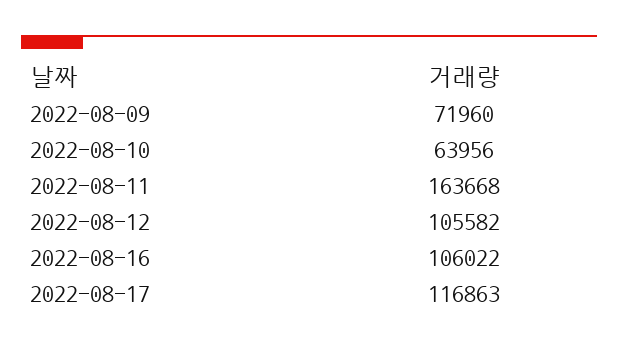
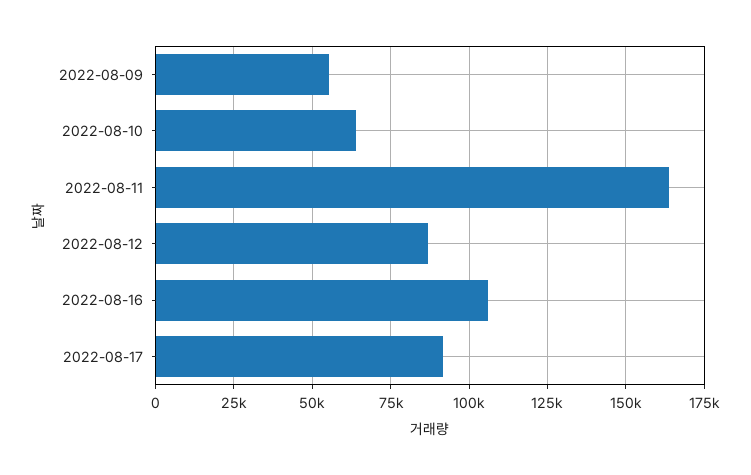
2022-08-09: 71960 -> 55000
2022-08-12: 105582 -> 87500
2022-08-17: 116863 -> 92500

